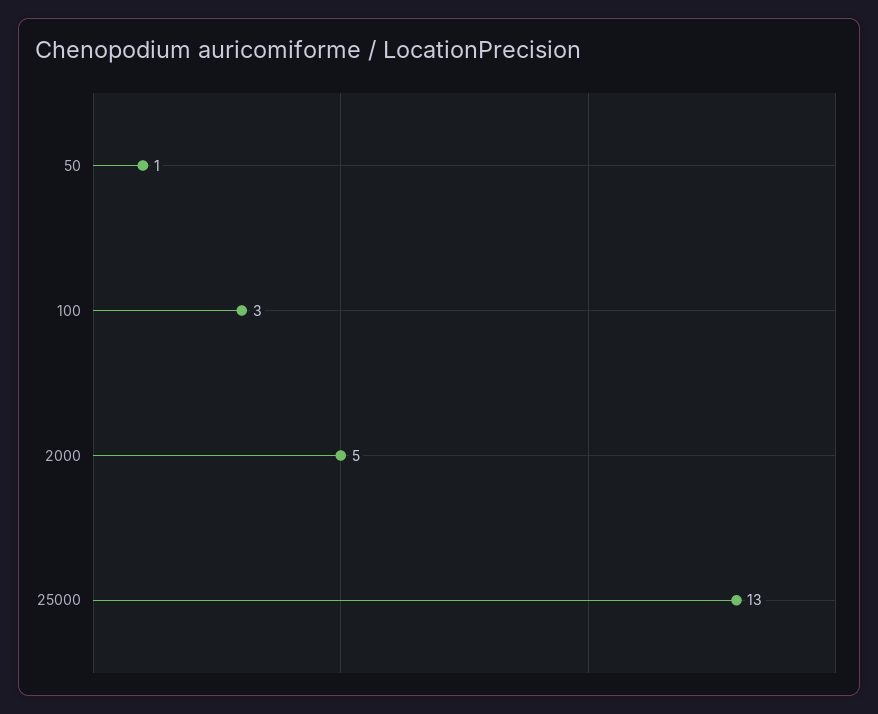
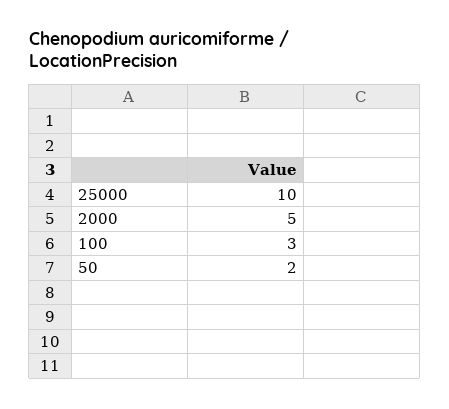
50: 1 -> 2
25000: 13 -> 10

